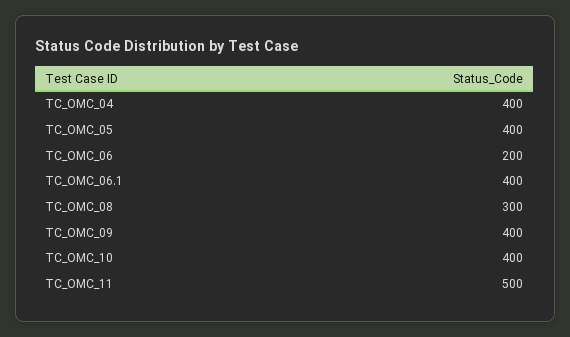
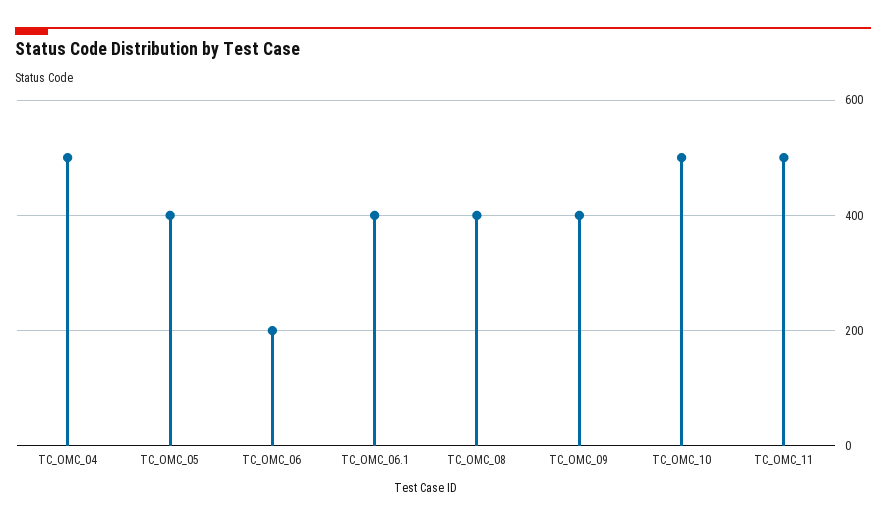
TC_OMC_04: 400 -> 500
TC_OMC_08: 300 -> 400
TC_OMC_10: 400 -> 500

